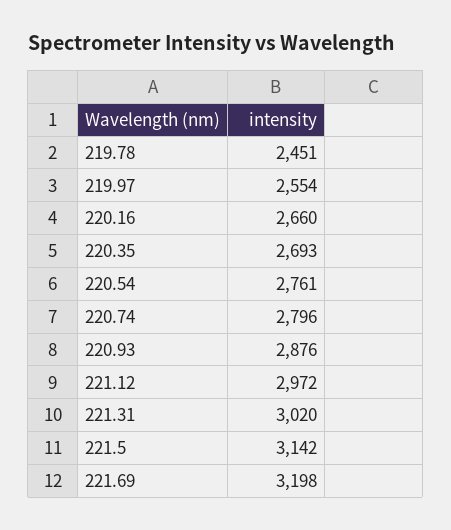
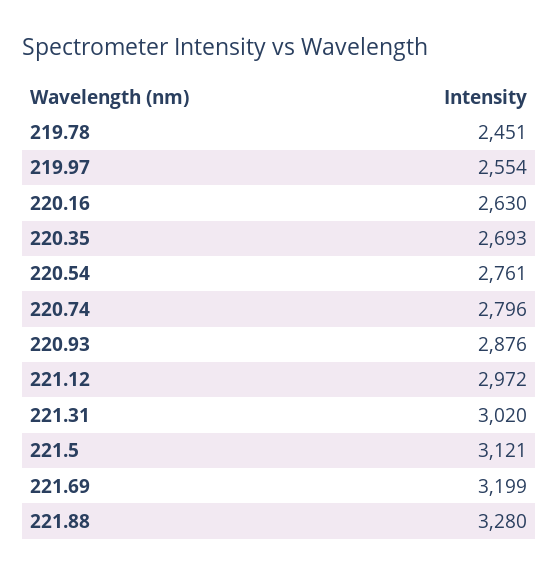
220.16: 2660 -> 2630
221.5: 3142 -> 3121
221.69: 3198 -> 3199
221.88: none -> 3280

